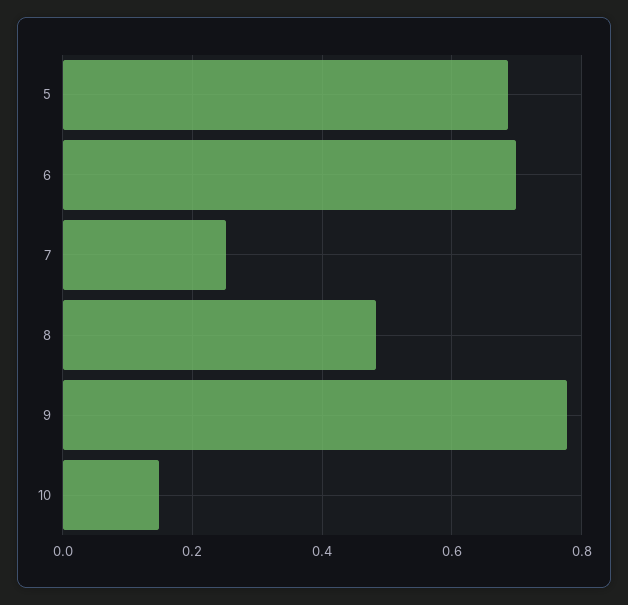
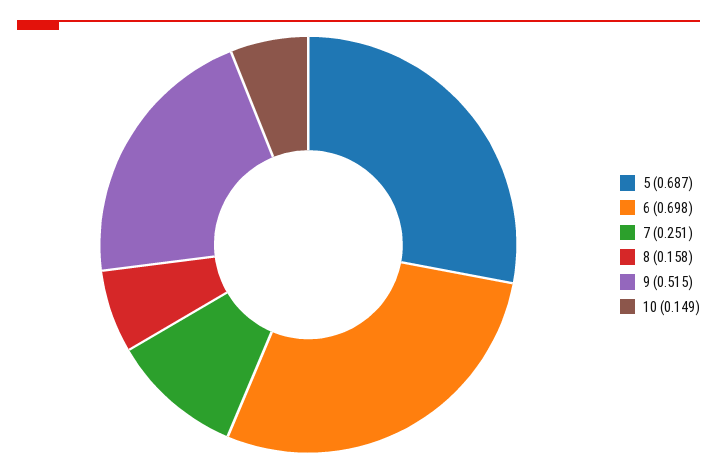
8: 0.48 -> 0.158
9: 0.78 -> 0.515

